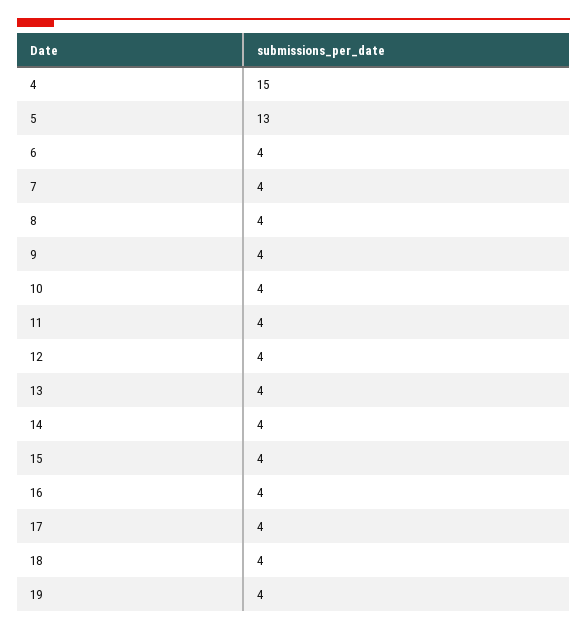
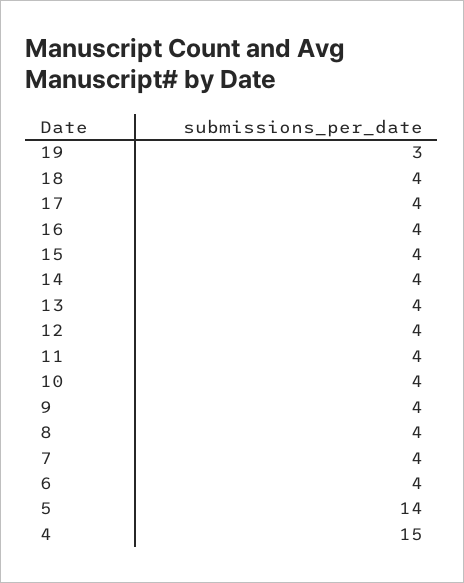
5: 13 -> 14
19: 4 -> 3

